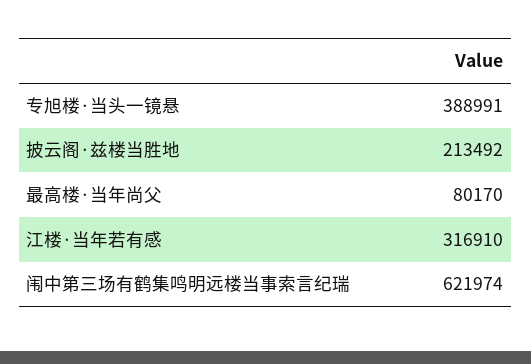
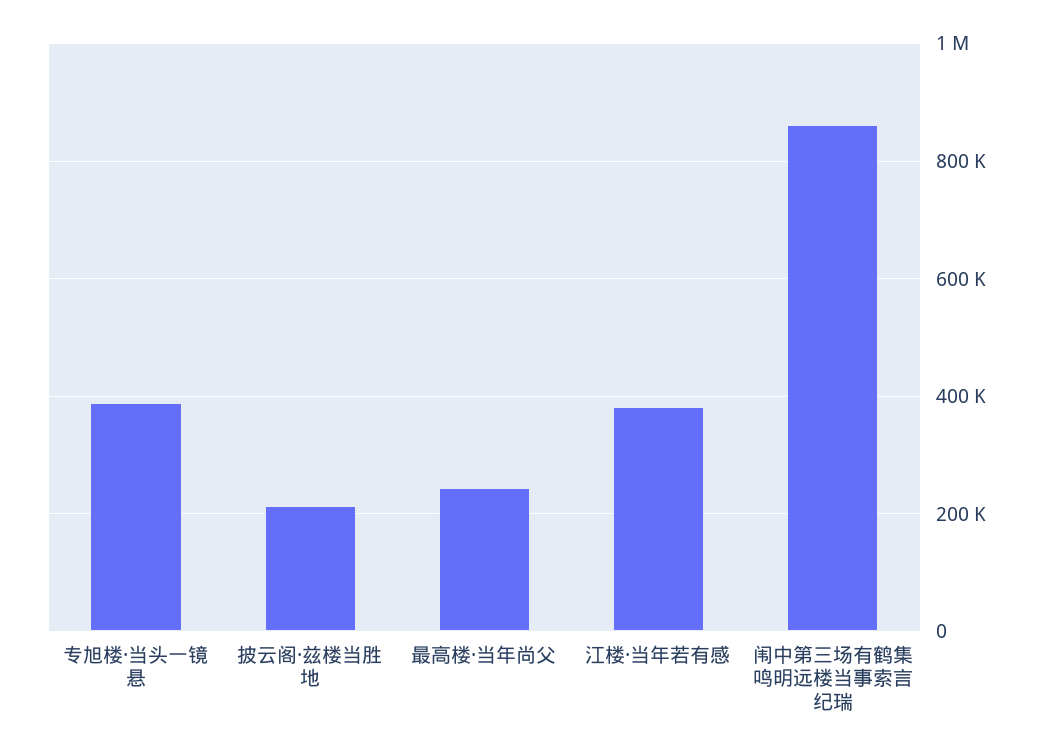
最高楼·当年尚父: 80170 -> 240000
江楼·当年若有感: 316910 -> 380000
闱中第三场有鹤集鸣明远楼当事索言纪瑞: 621974 -> 860000

